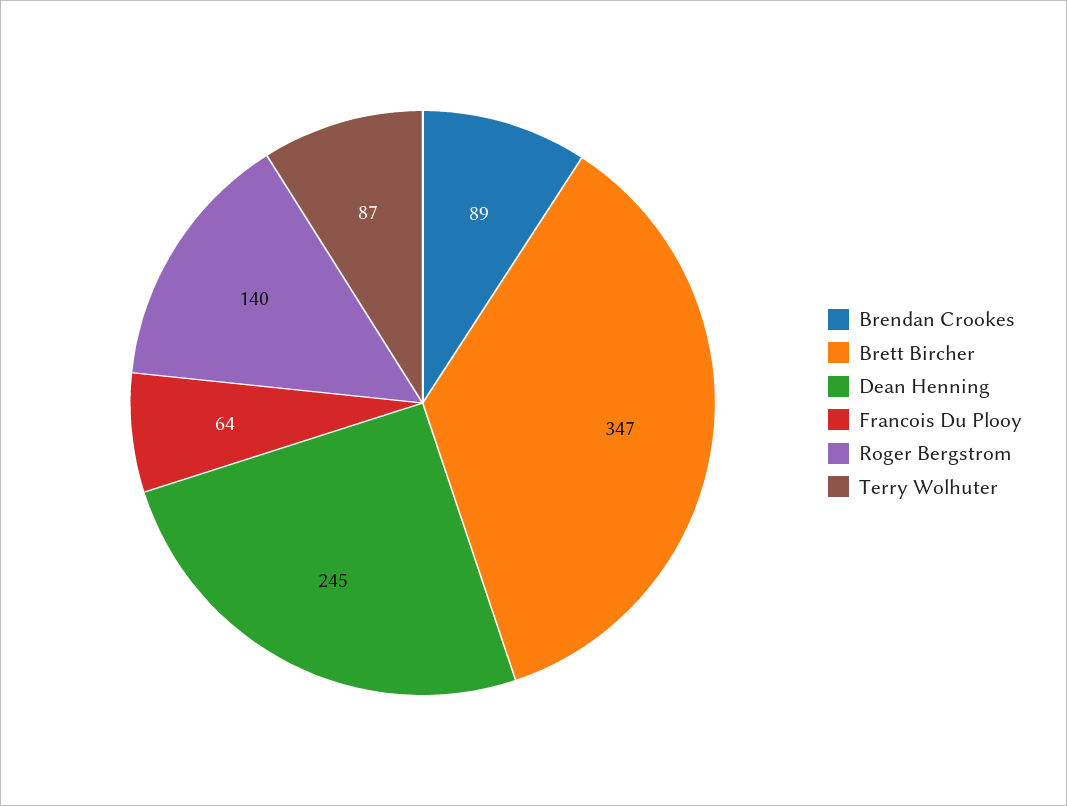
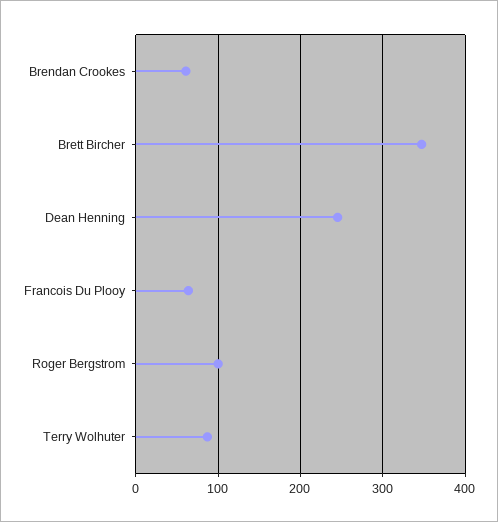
Brendan Crookes: 89 -> 60
Roger Bergstrom: 140 -> 100

